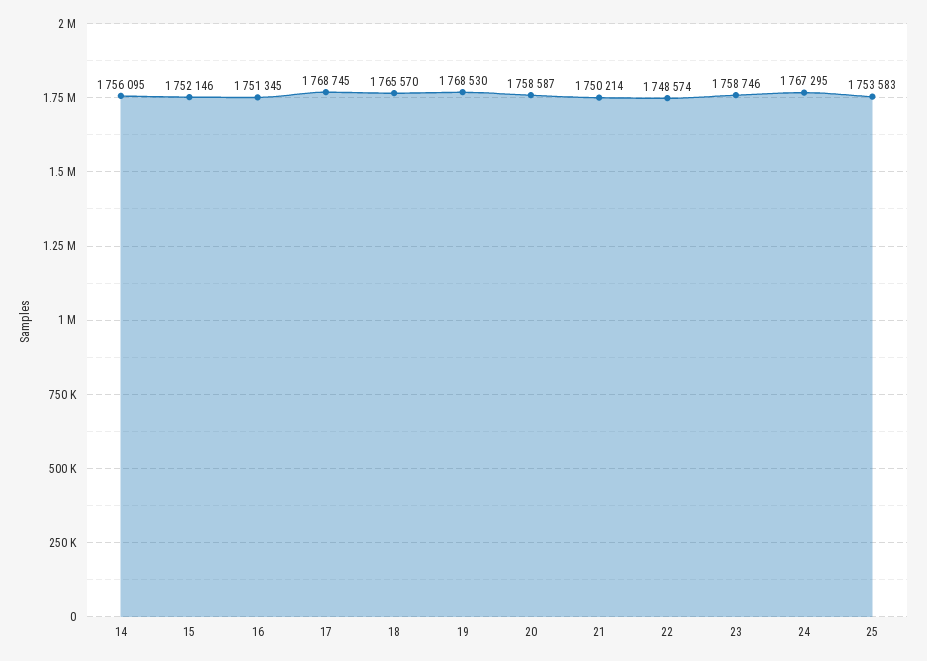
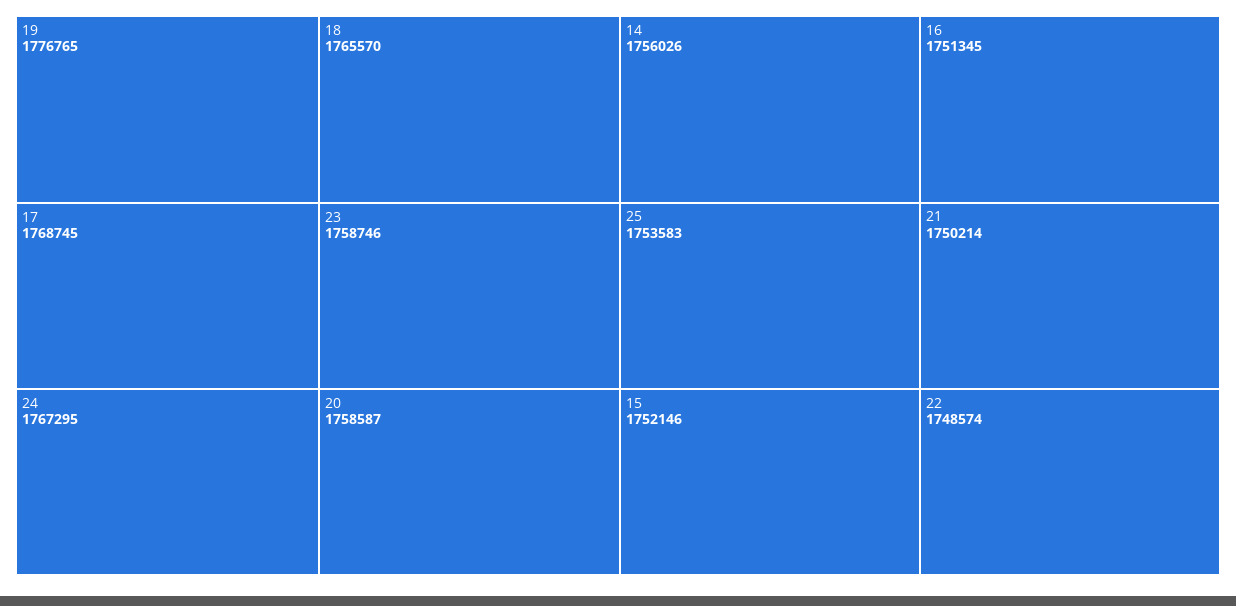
14: 1756095 -> 1756026
19: 1768530 -> 1776765

